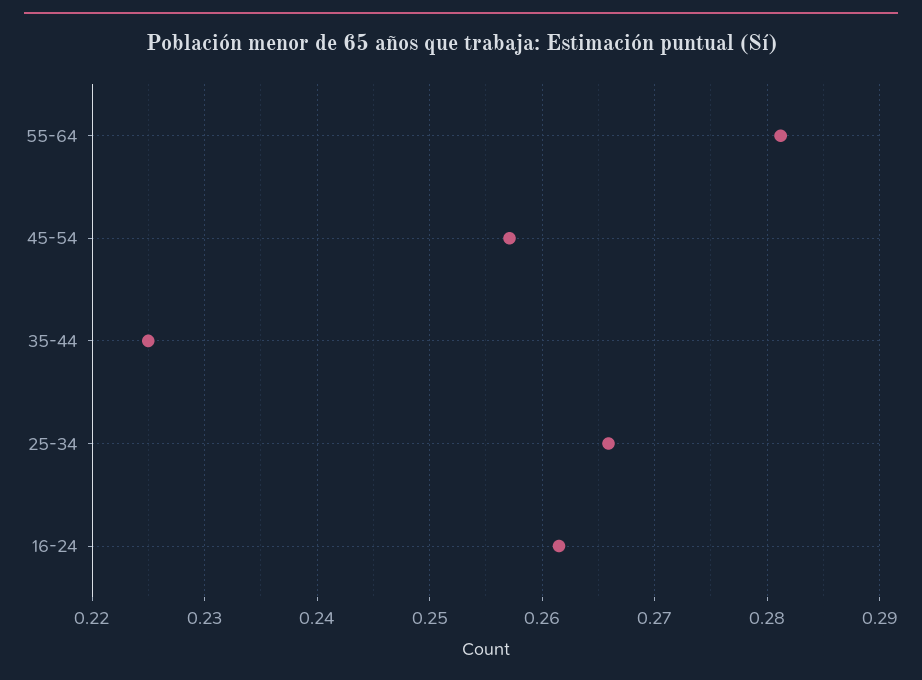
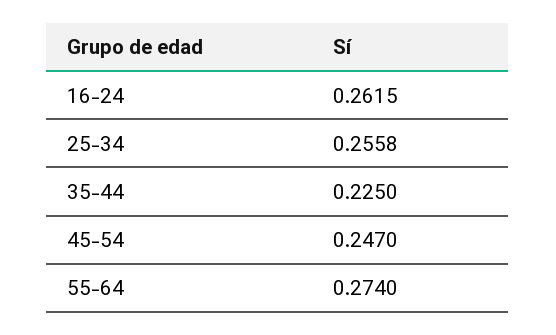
55-64: 0.281 -> 0.274
45-54: 0.257 -> 0.247
25-34: 0.266 -> 0.2558

